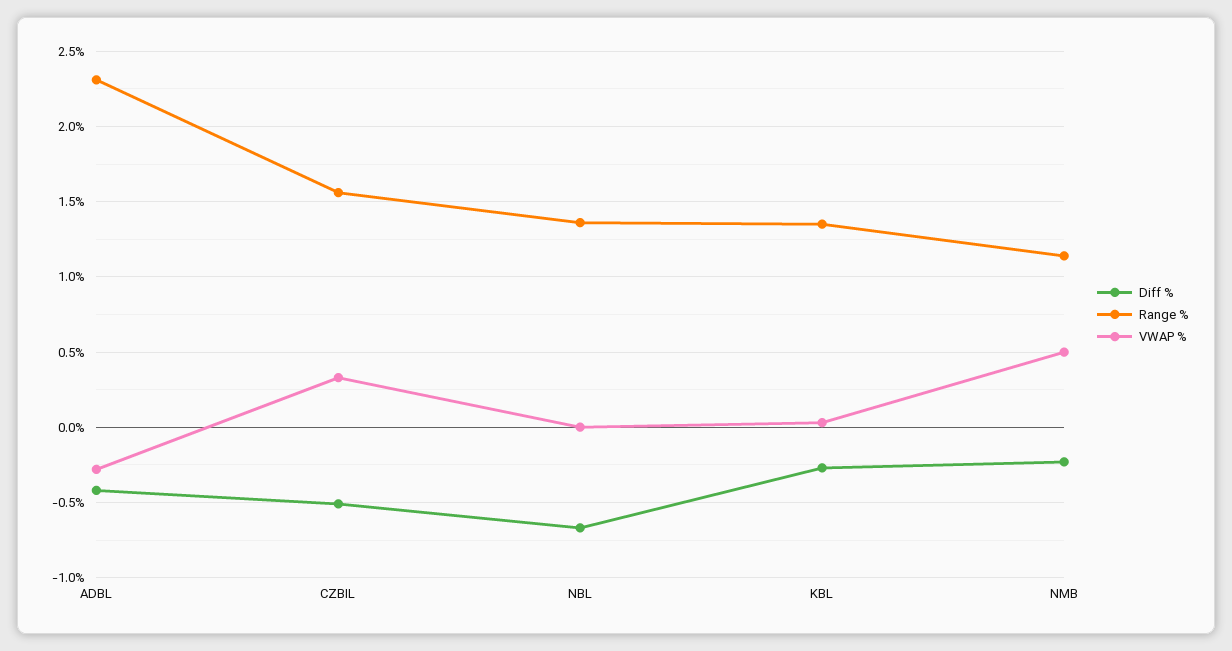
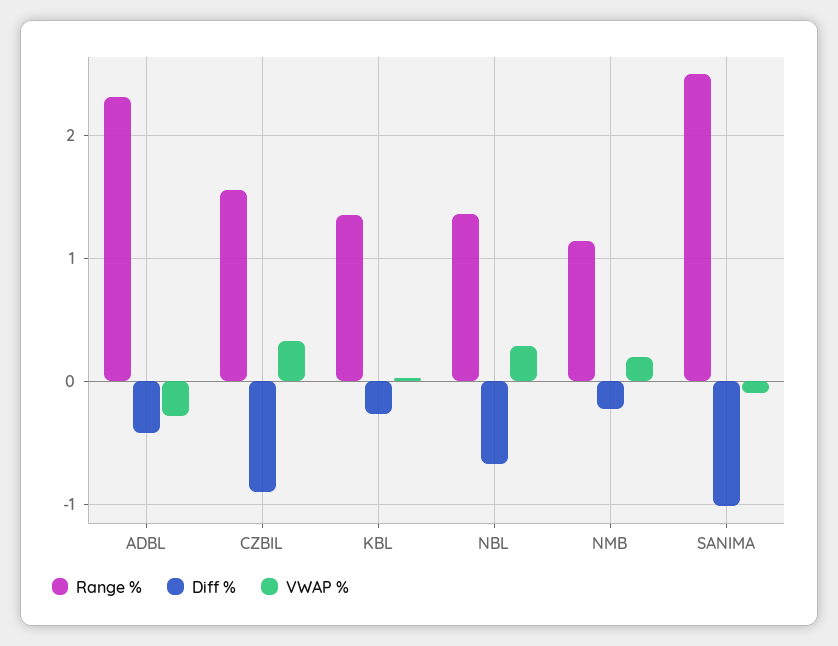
Diff %, CZBIL: -0.5 -> -0.9
VWAP %, NBL: 0 -> 0.3
VWAP %, NMB: 0.5 -> 0.2
Range %, SANIMA: none -> 2.5
Diff %, SANIMA: none -> -1
VWAP %, SANIMA: none -> -0.1

